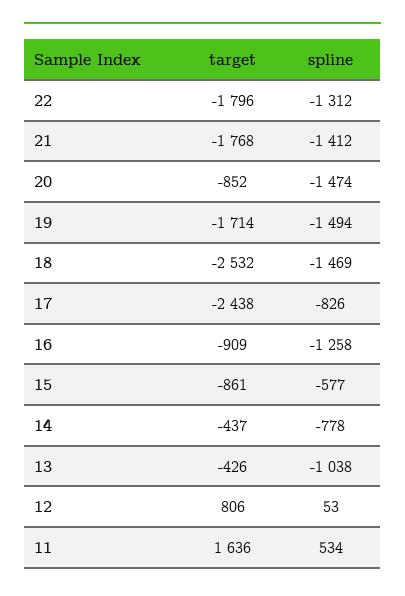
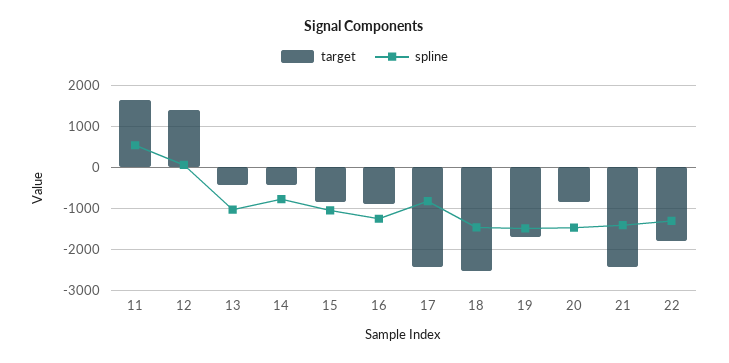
target, 21: -1768 -> -2400
spline, 15: -577 -> -1000
target, 12: 806 -> 1400

